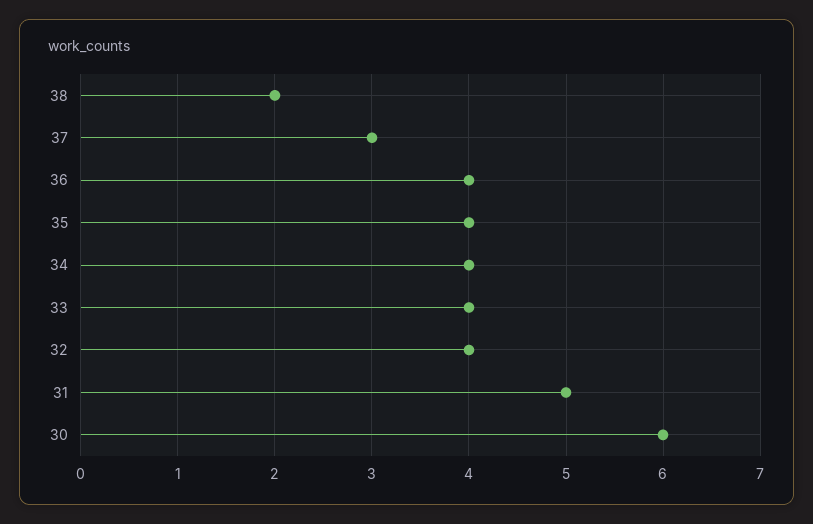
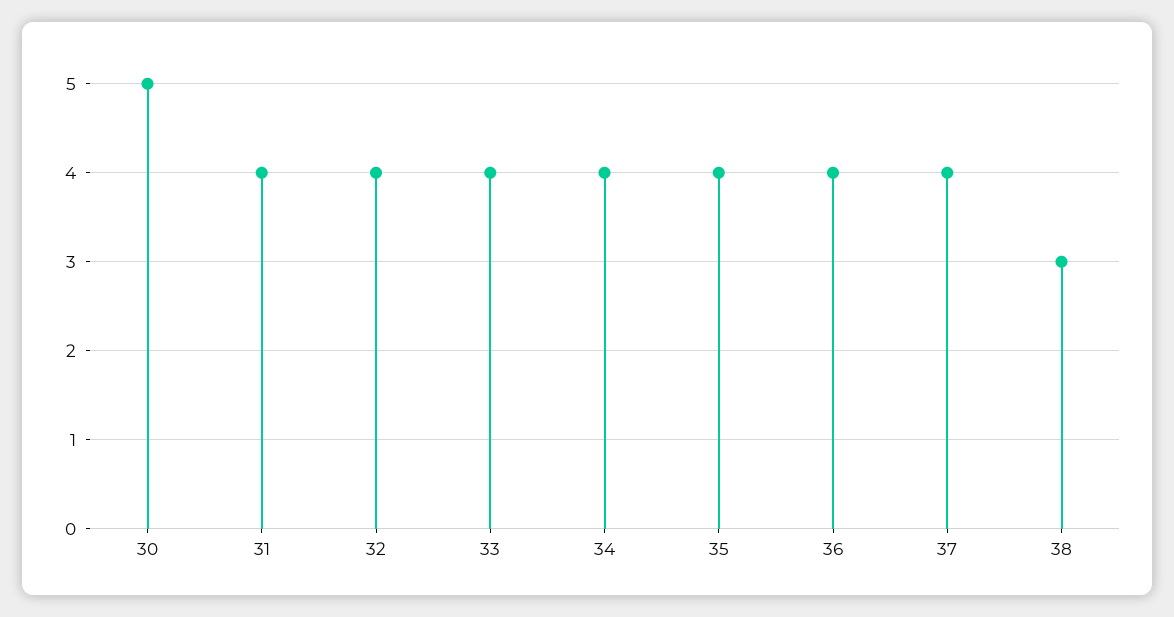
38: 2 -> 3
37: 3 -> 4
31: 5 -> 4
30: 6 -> 5

